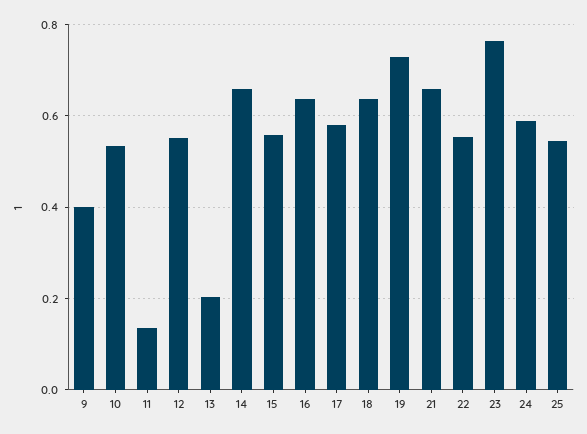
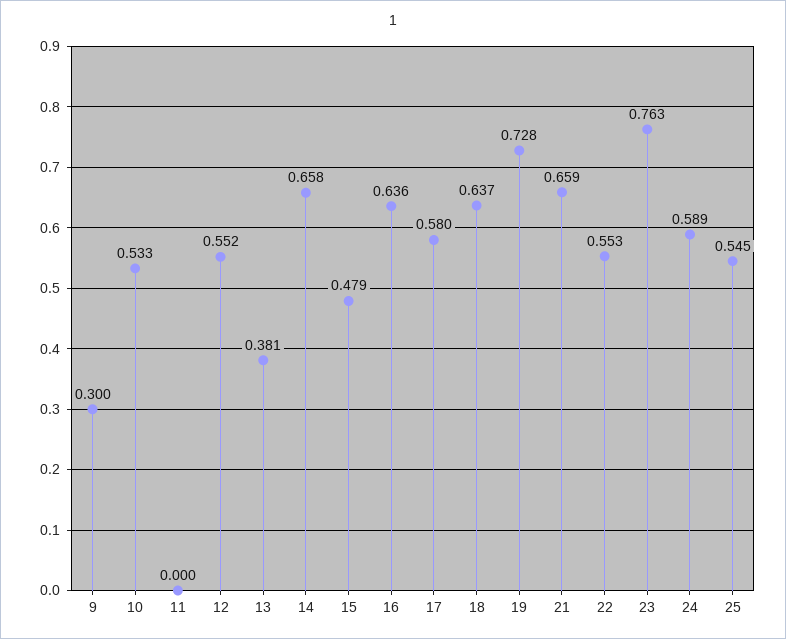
9: 0.4 -> 0.3
11: 0.14 -> 0
13: 0.2 -> 0.381
15: 0.56 -> 0.479

